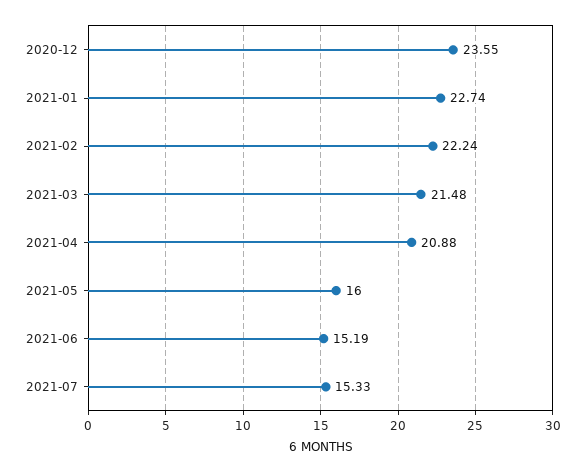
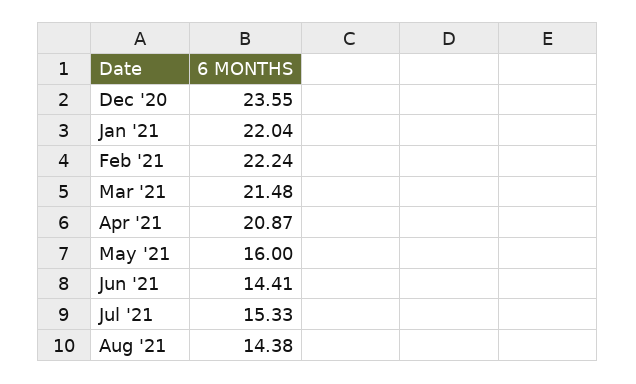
2021-01: 22.74 -> 22.04
2021-04: 20.88 -> 20.87
2021-06: 15.19 -> 14.41
Aug '21: none -> 14.38

